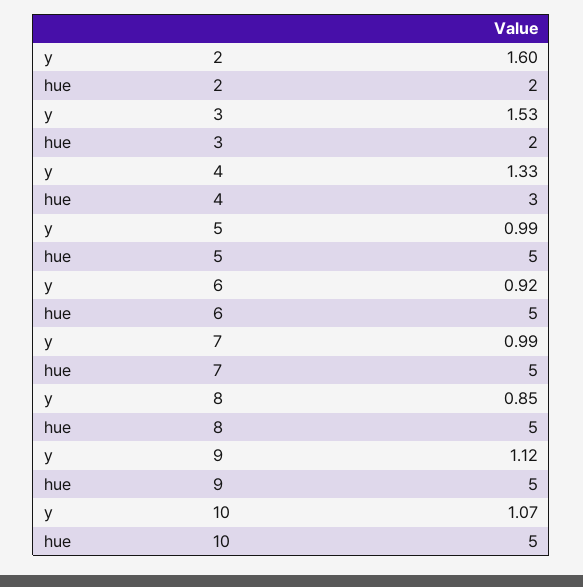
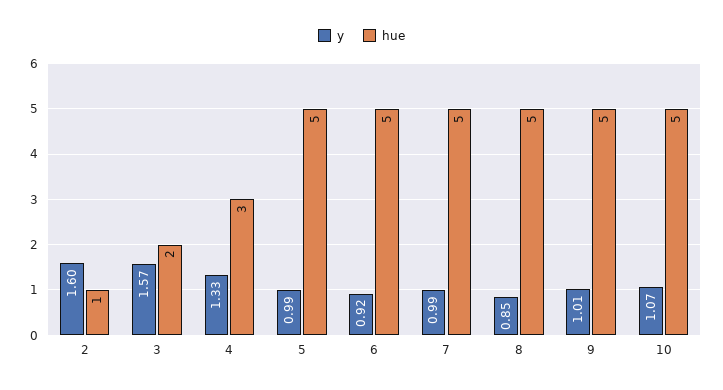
hue, 2: 2 -> 1
y, 3: 1.53 -> 1.57
y, 9: 1.12 -> 1.01

